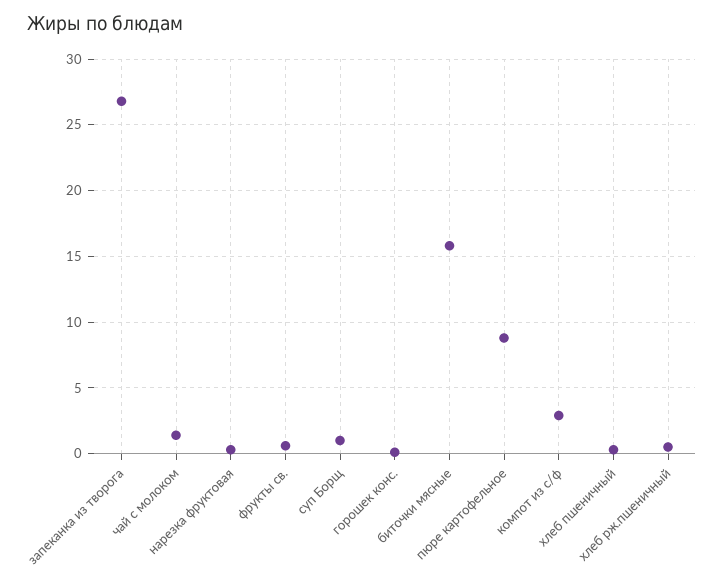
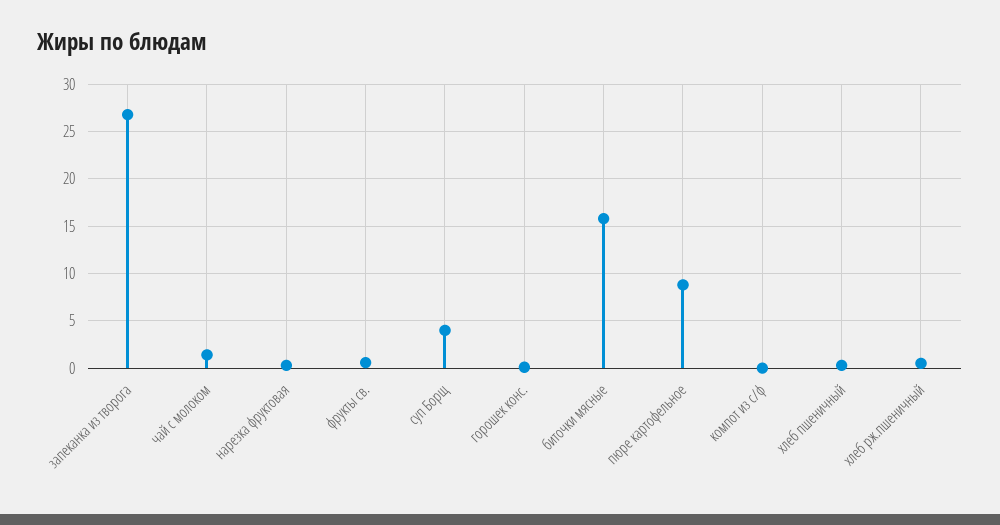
суп Борщ: 1 -> 4
компот из с/ф: 3 -> 0

